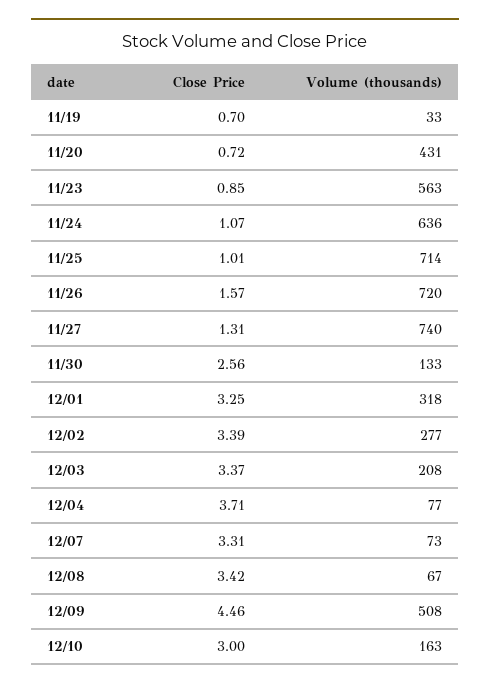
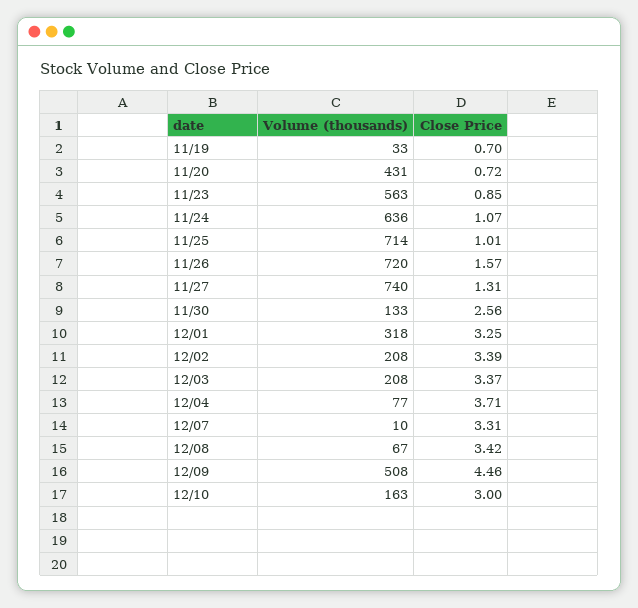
Volume (thousands), 12/02: 277 -> 208
Volume (thousands), 12/07: 73 -> 10

